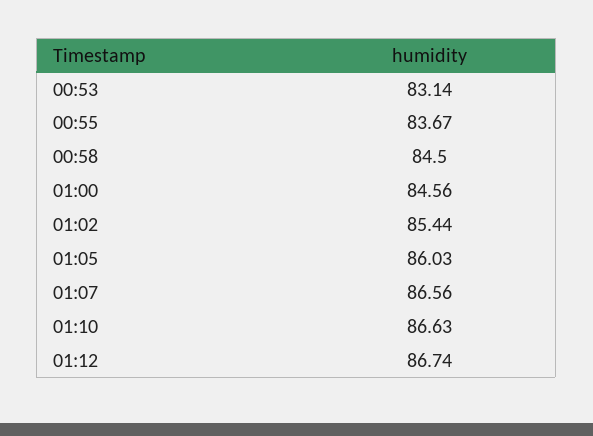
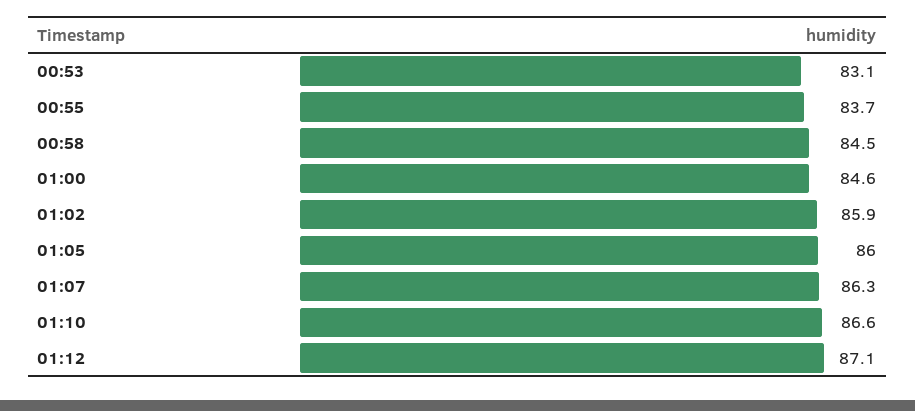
01:02: 85.44 -> 85.9
01:07: 86.56 -> 86.3
01:12: 86.74 -> 87.1

